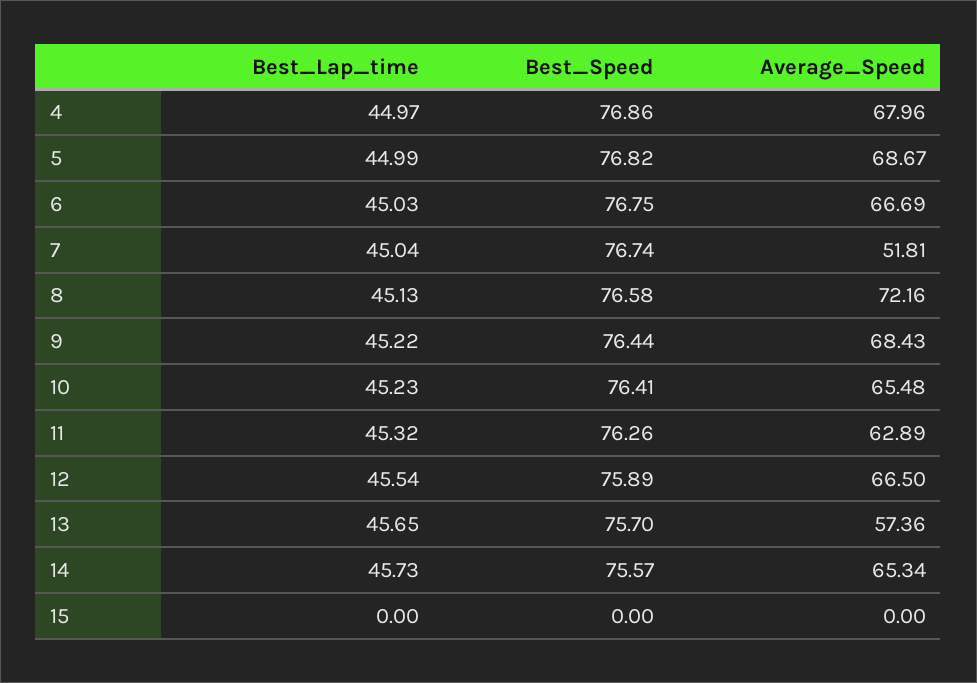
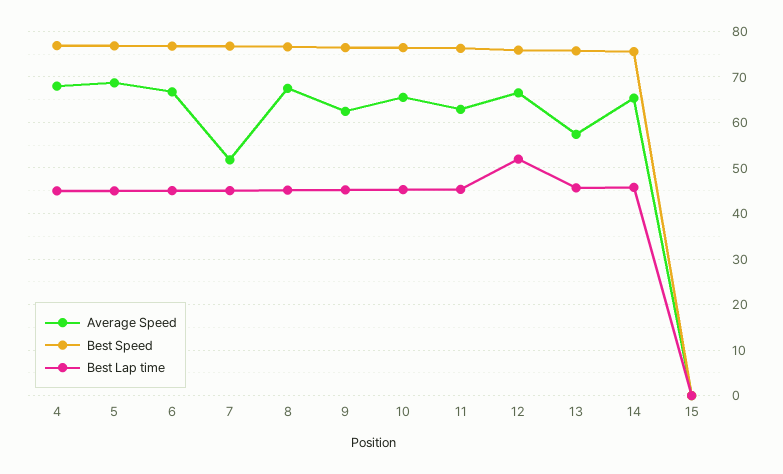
Average_Speed, 8: 72.16 -> 68
Average_Speed, 9: 68.43 -> 62
Best_Lap_time, 12: 45.54 -> 52

